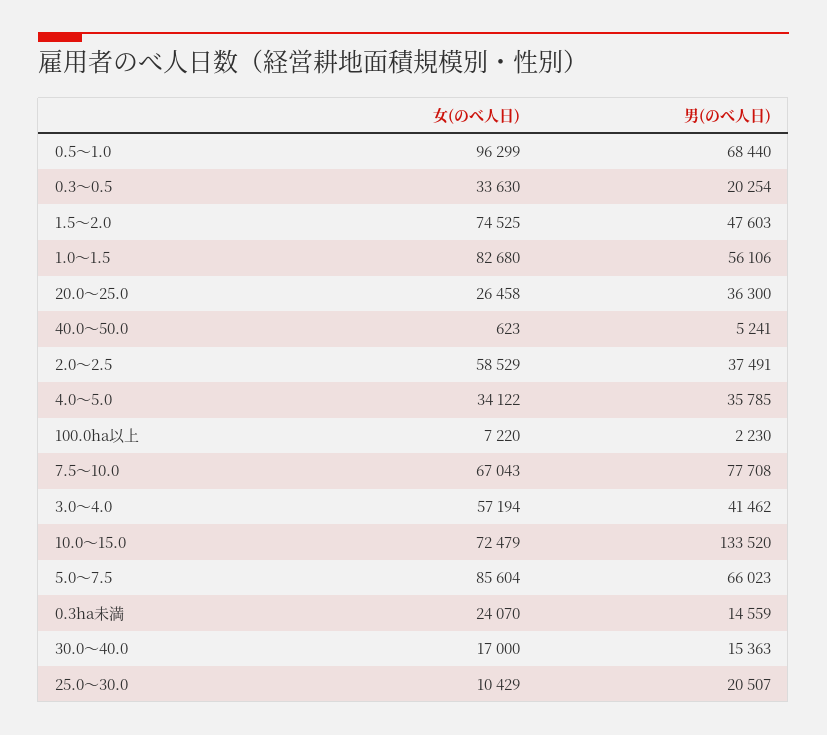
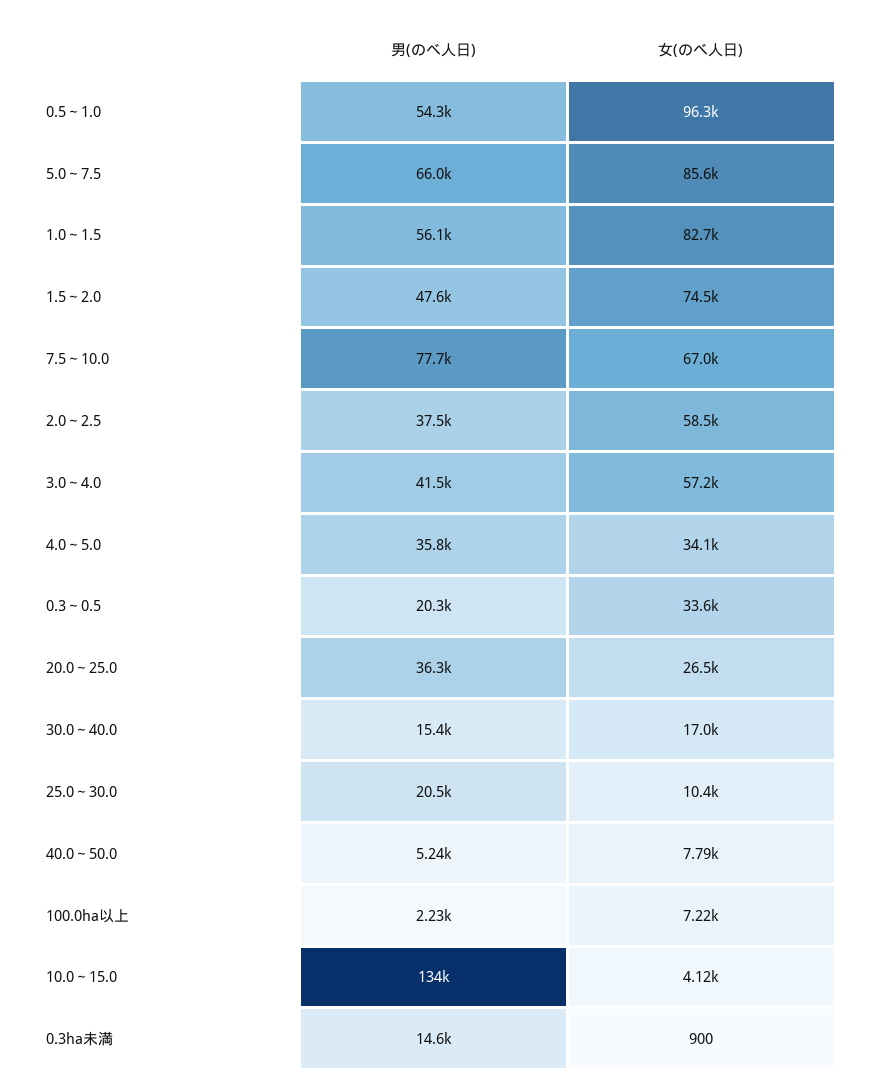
男(のべ人日), 0.5～1.0: 68440 -> 54300
女(のべ人日), 40.0～50.0: 623 -> 7790
女(のべ人日), 10.0～15.0: 72479 -> 4120
女(のべ人日), 0.3ha未満: 24070 -> 900

